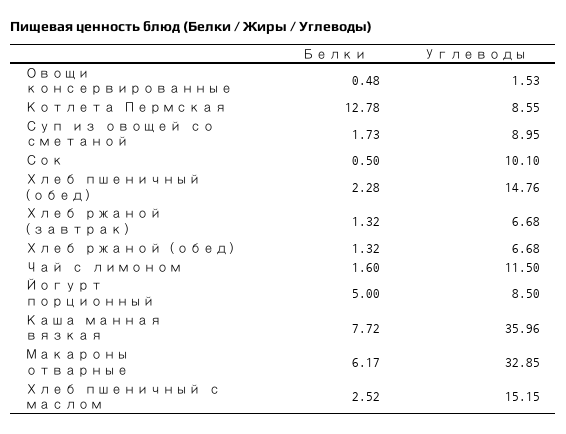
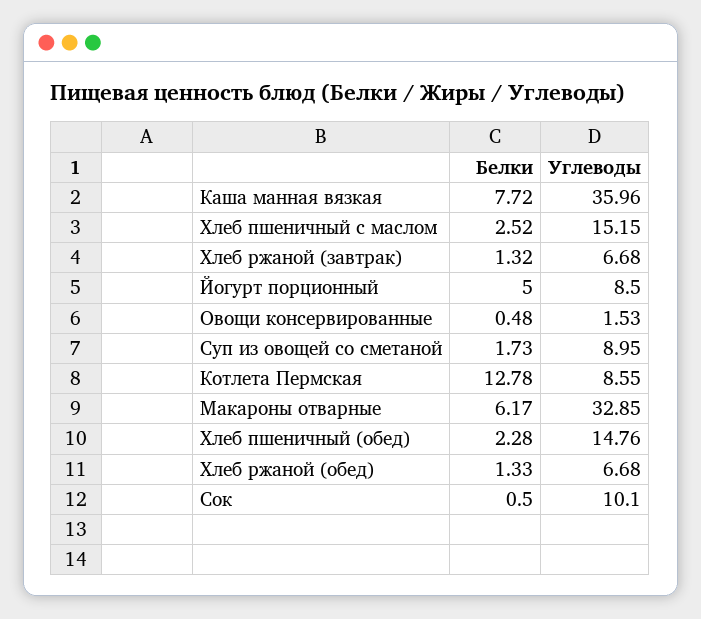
Белки, Хлеб ржаной (обед): 1.32 -> 1.33
Белки, Чай с лимоном: 1.6 -> none
Углеводы, Чай с лимоном: 11.5 -> none

